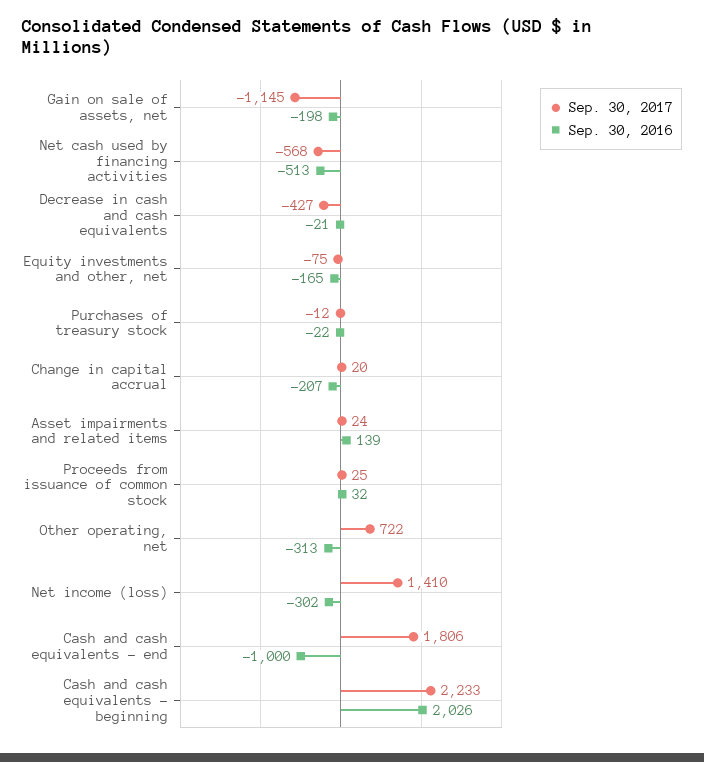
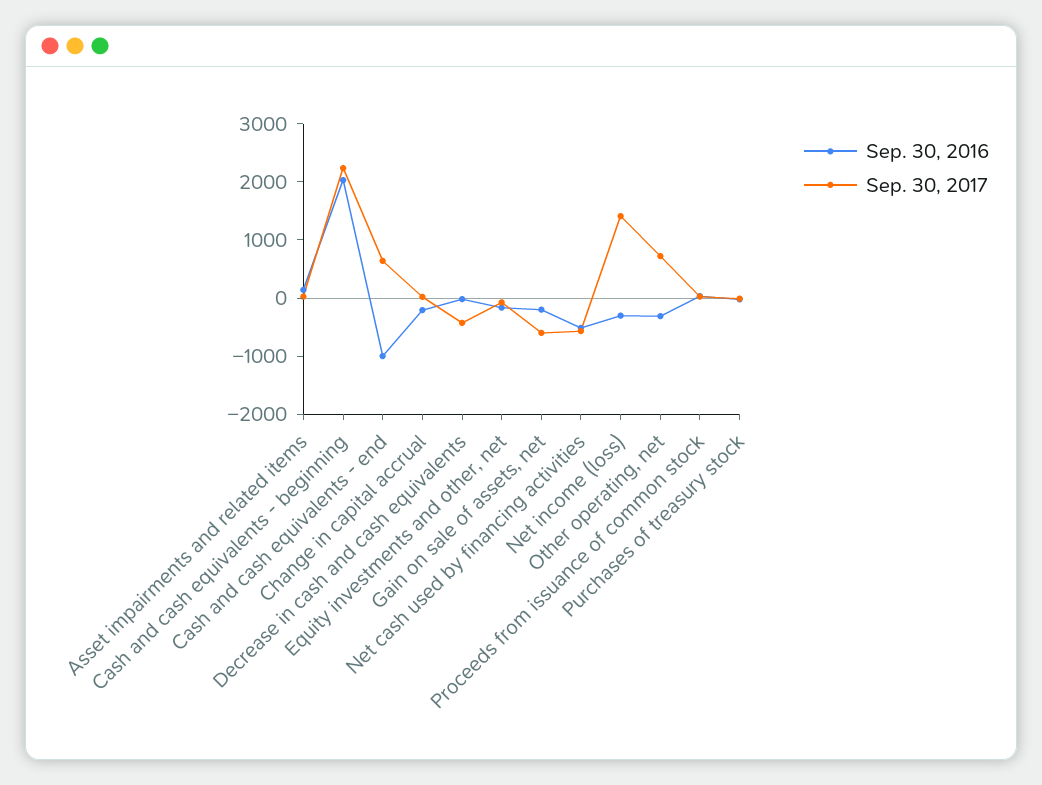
Sep. 30, 2017, Gain on sale of assets, net: -1145 -> -600
Sep. 30, 2017, Cash and cash equivalents - end: 1806 -> 600

